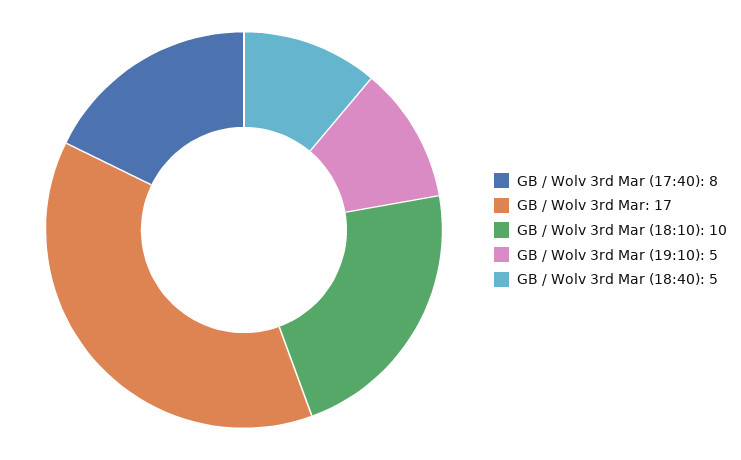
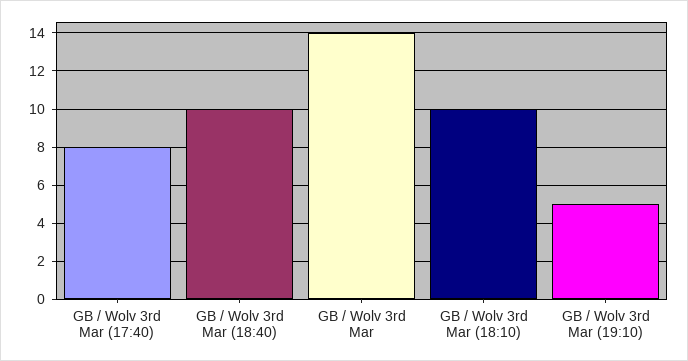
GB / Wolv 3rd Mar: 17 -> 14
GB / Wolv 3rd Mar (18:40): 5 -> 10

